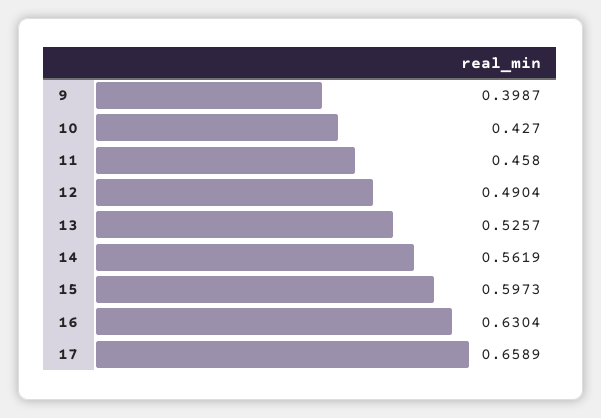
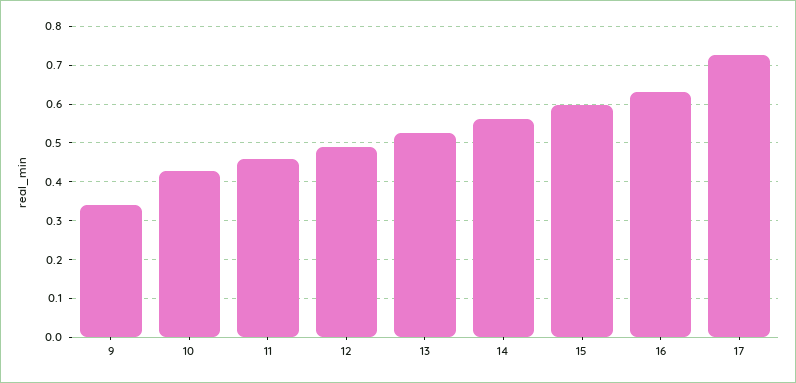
9: 0.3987 -> 0.34
17: 0.6589 -> 0.72

